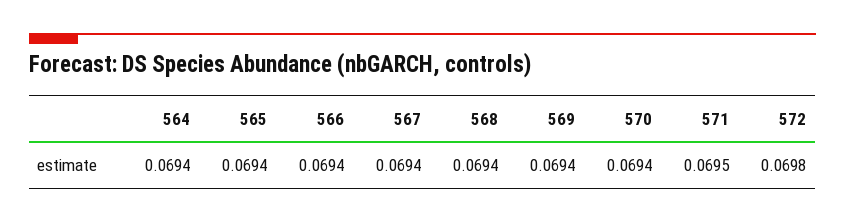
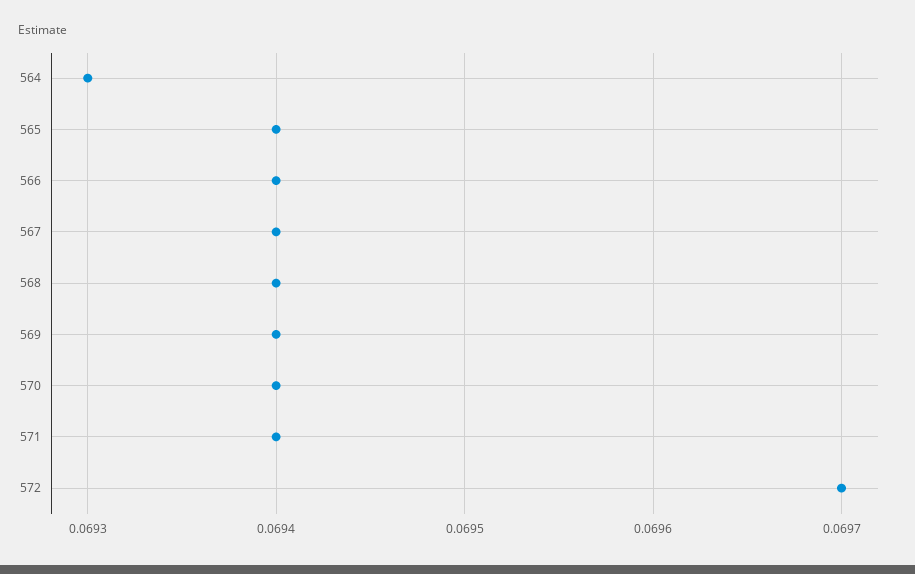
564: 0.0694 -> 0.0693
571: 0.0695 -> 0.0694
572: 0.0698 -> 0.0697

